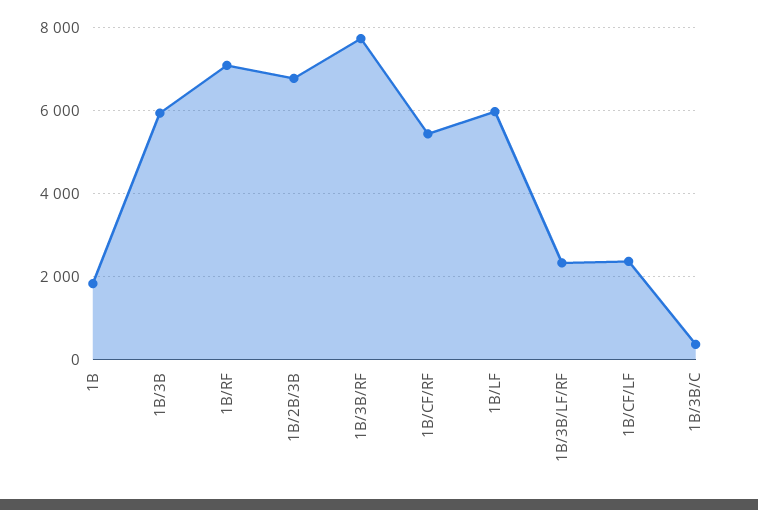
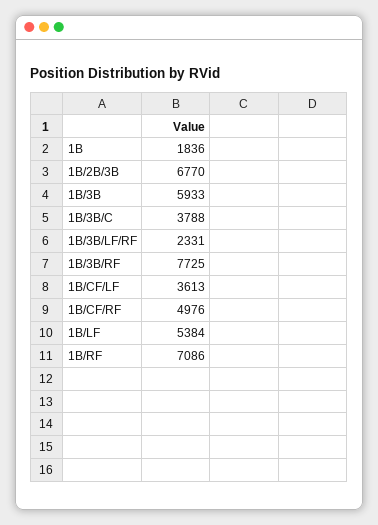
1B/CF/RF: 5400 -> 4976
1B/LF: 6000 -> 5384
1B/CF/LF: 2400 -> 3613
1B/3B/C: 400 -> 3788

